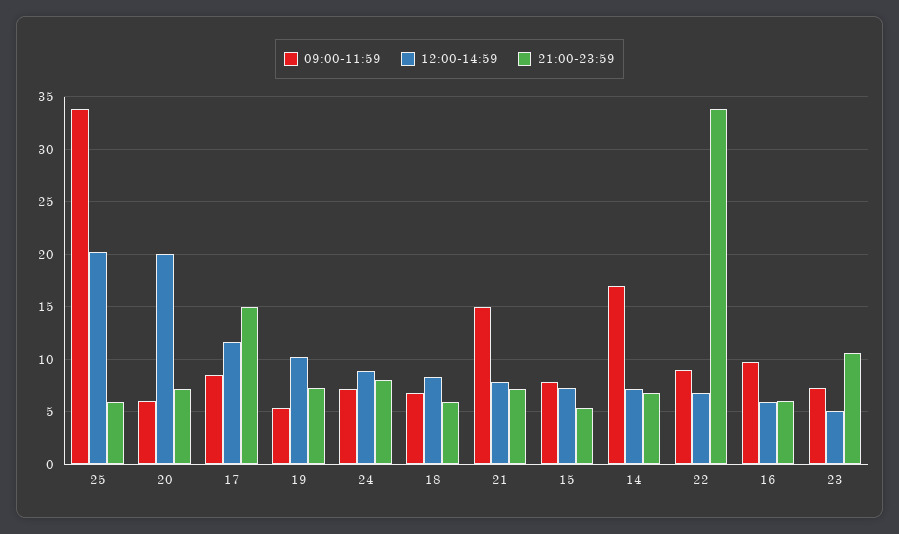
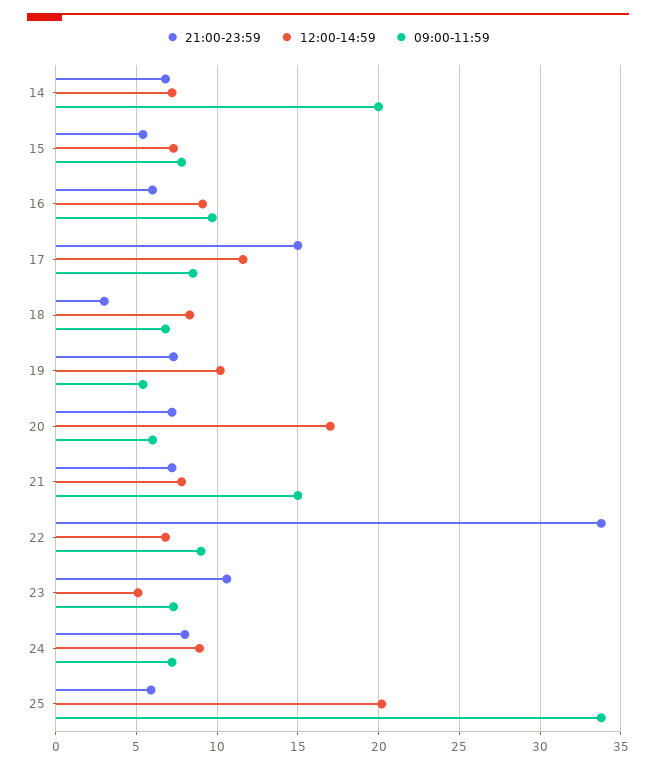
12:00-14:59, 20: 20 -> 17
21:00-23:59, 18: 6 -> 3
09:00-11:59, 14: 17 -> 20
12:00-14:59, 16: 6 -> 9

